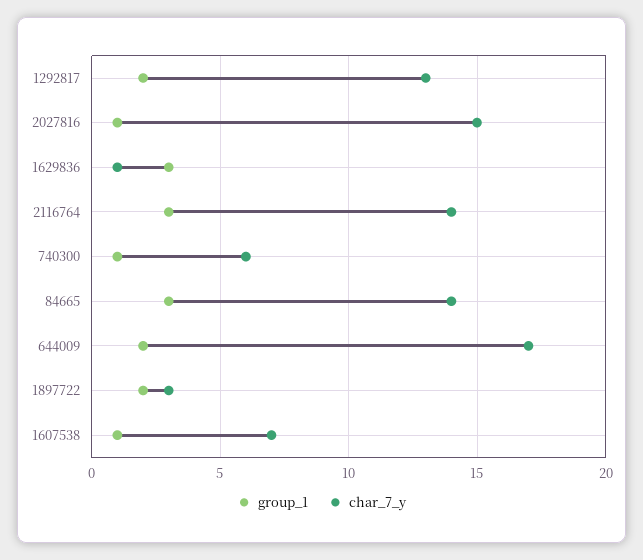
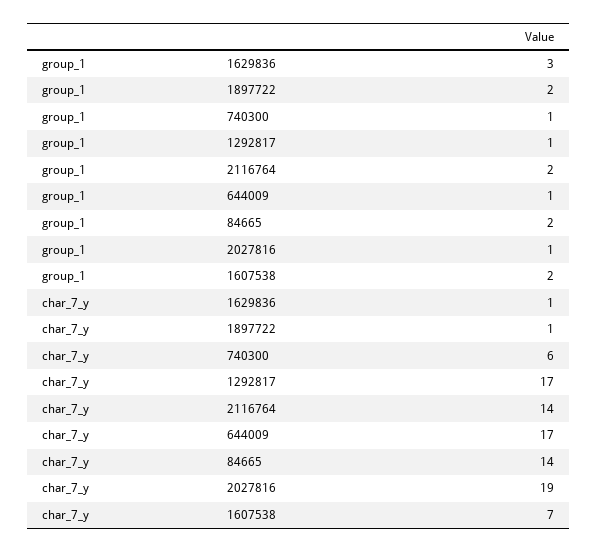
group_1, 1292817: 2 -> 1
char_7_y, 1292817: 13 -> 17
char_7_y, 2027816: 15 -> 19
group_1, 2116764: 3 -> 2
group_1, 84665: 3 -> 2
group_1, 644009: 2 -> 1
char_7_y, 1897722: 3 -> 1
group_1, 1607538: 1 -> 2

